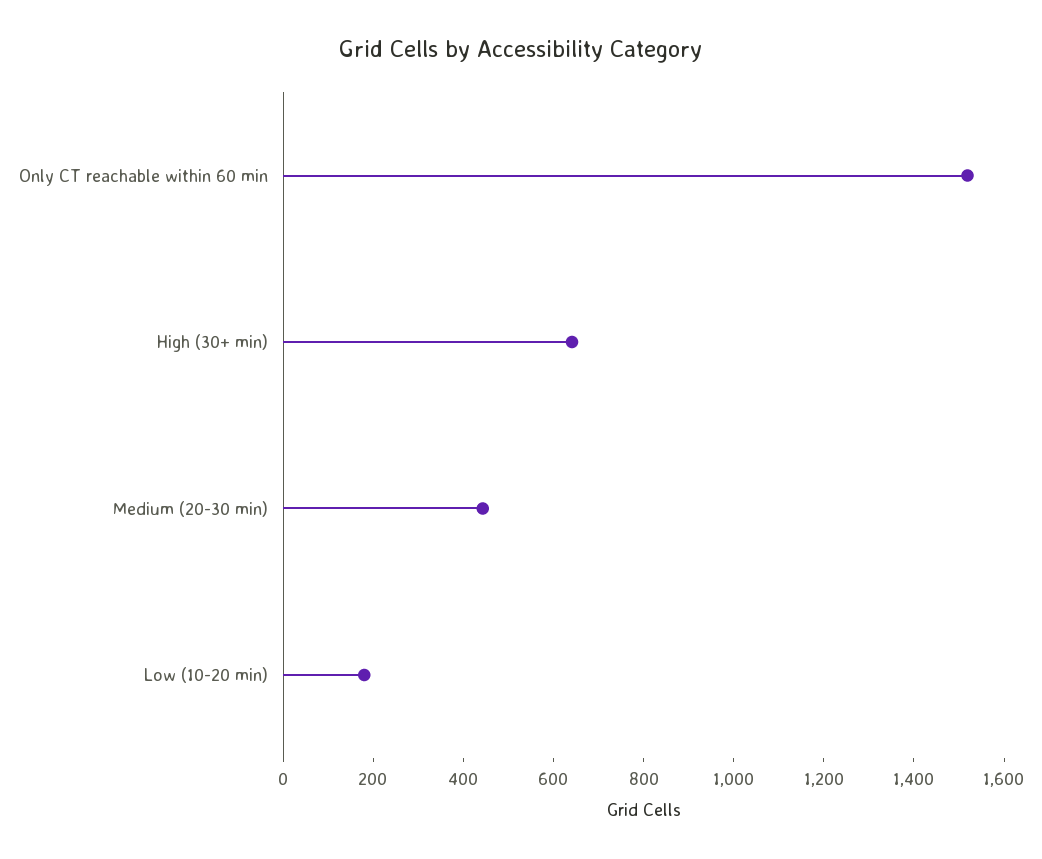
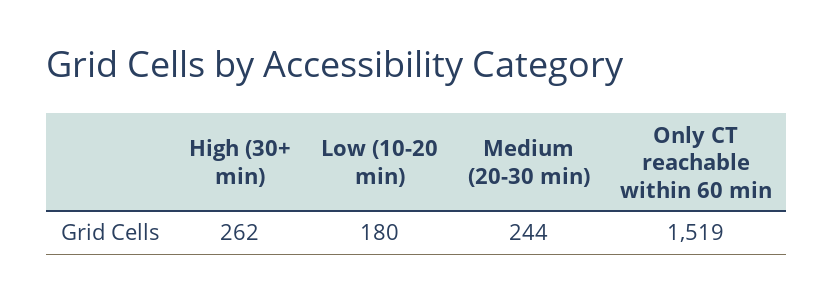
High (30+ min): 650 -> 262
Medium (20-30 min): 450 -> 244

